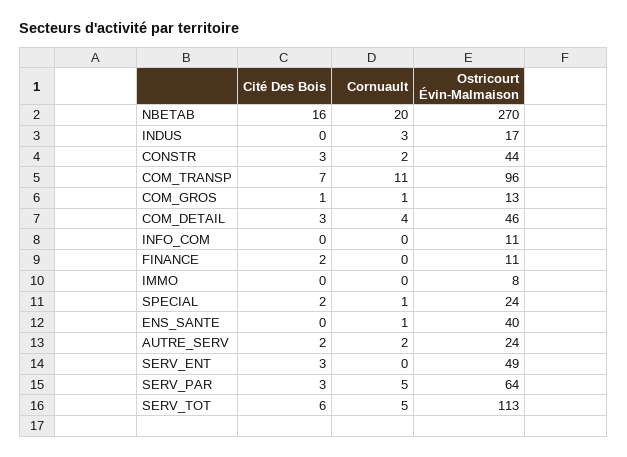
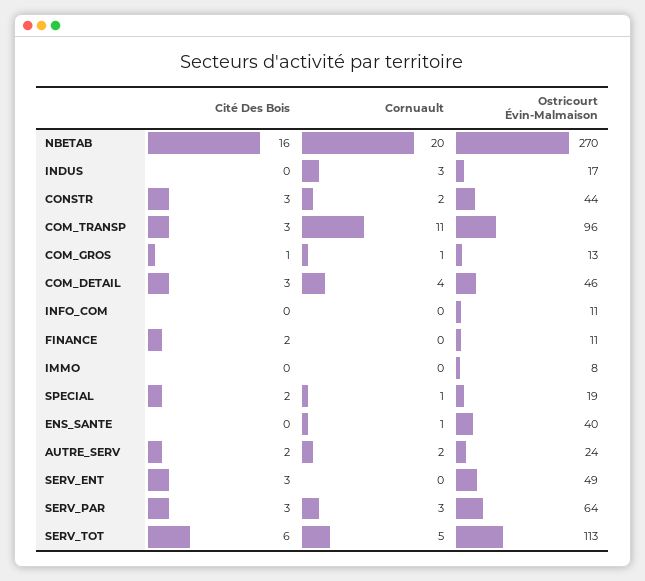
Cité Des Bois, COM_TRANSP: 7 -> 3
Ostricourt Évin-Malmaison, SPECIAL: 24 -> 19
Cornuault, SERV_PAR: 5 -> 3

